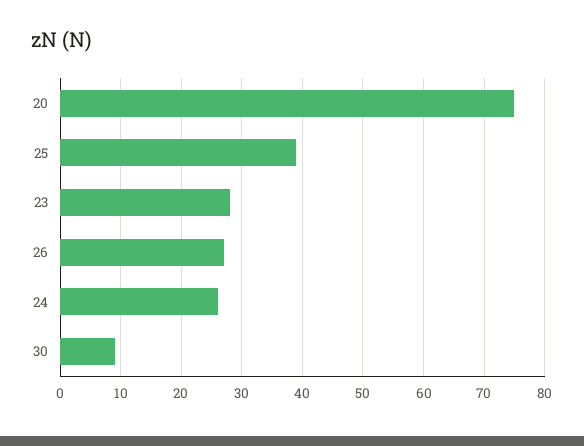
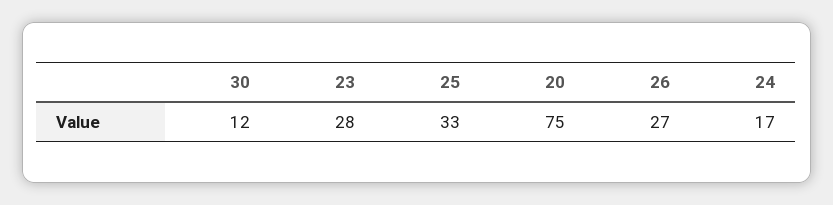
25: 39 -> 33
24: 26 -> 17
30: 9 -> 12

